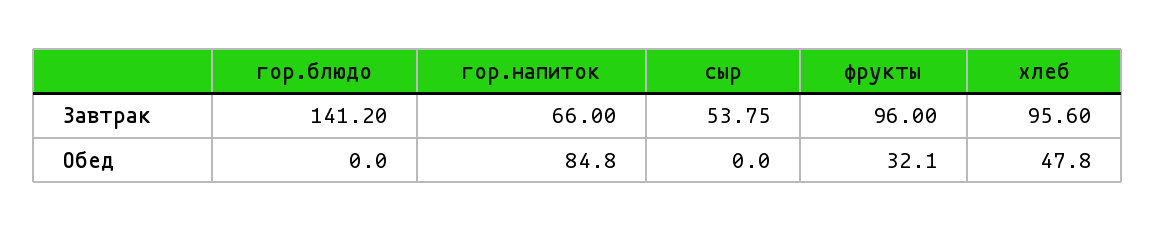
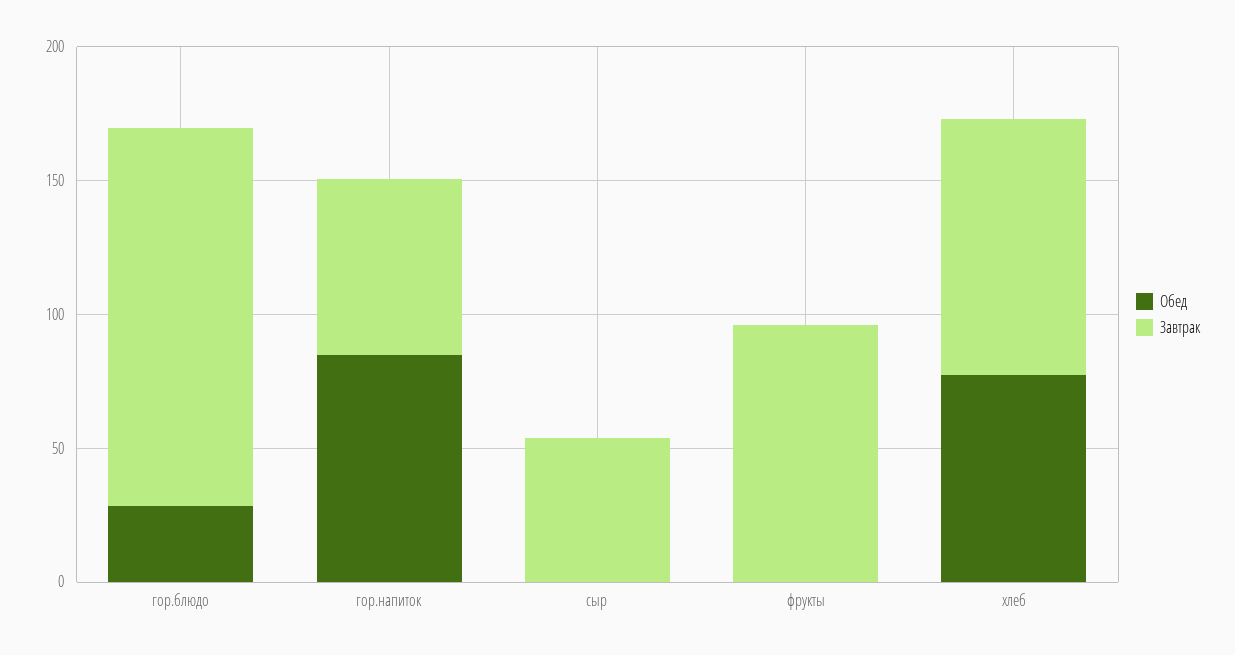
Обед, гор.блюдо: 0 -> 30
Обед, фрукты: 32.1 -> 0
Обед, хлеб: 47.8 -> 80

